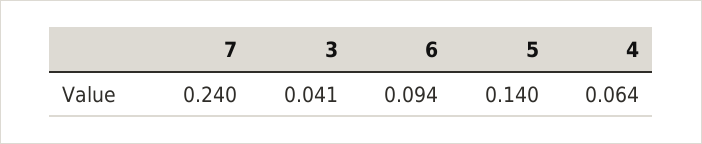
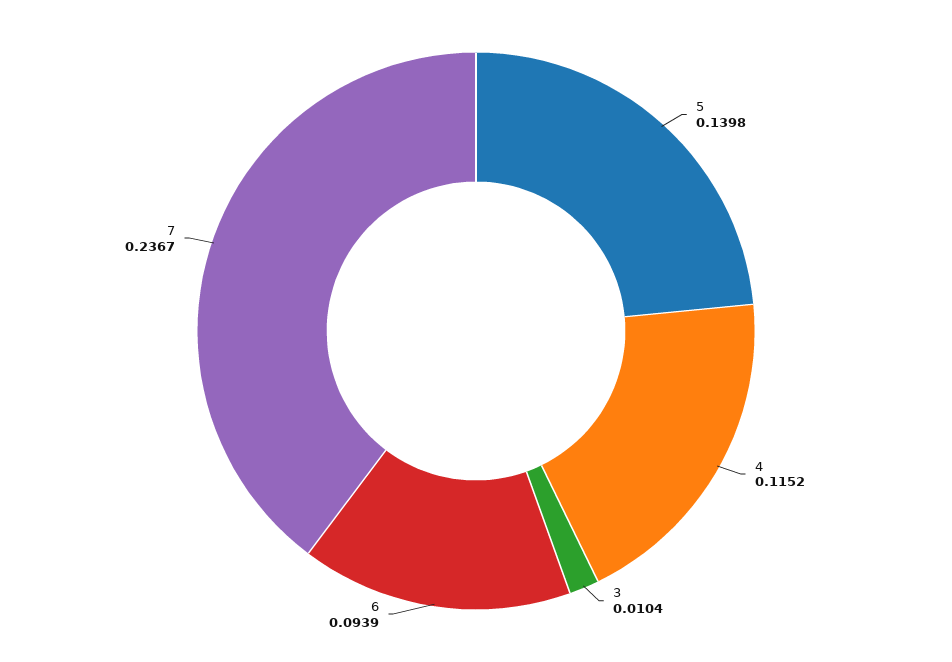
7: 0.24 -> 0.2367
3: 0.041 -> 0.0104
4: 0.064 -> 0.1152

